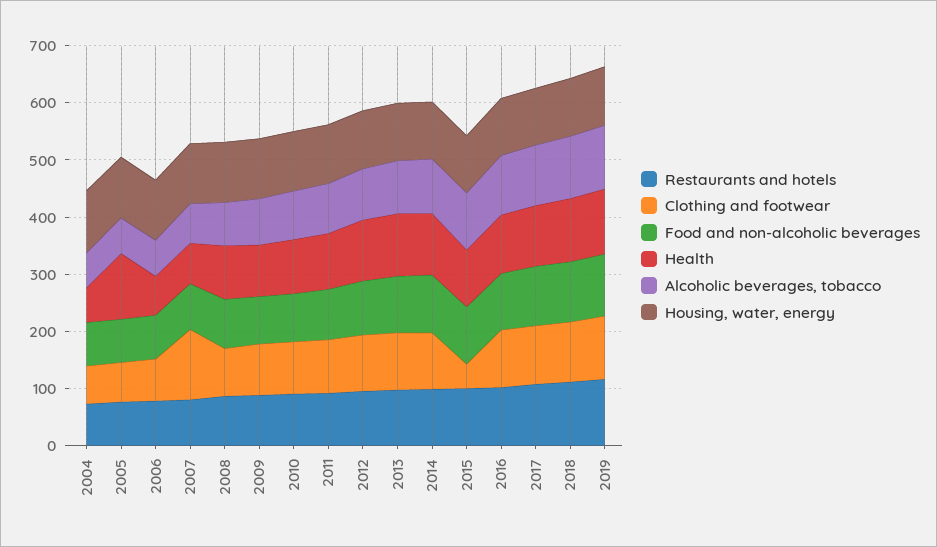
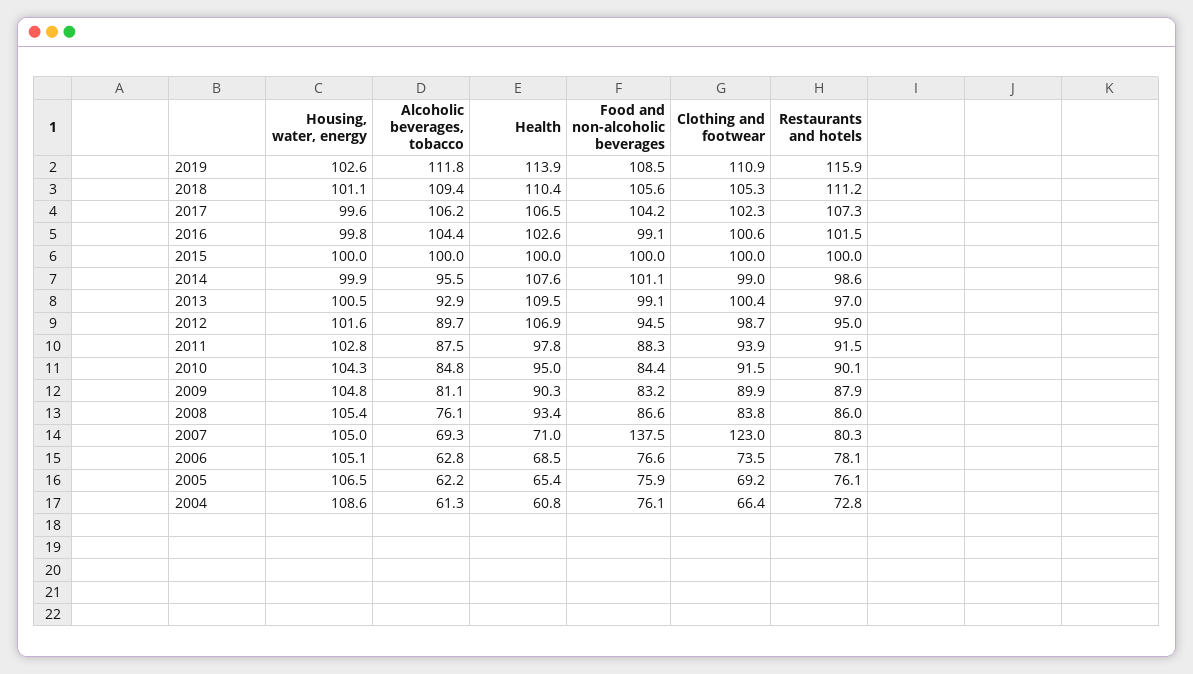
Health, 2005: 120 -> 65.4
Food and non-alcoholic beverages, 2007: 80 -> 137.5
Clothing and footwear, 2015: 40 -> 100

